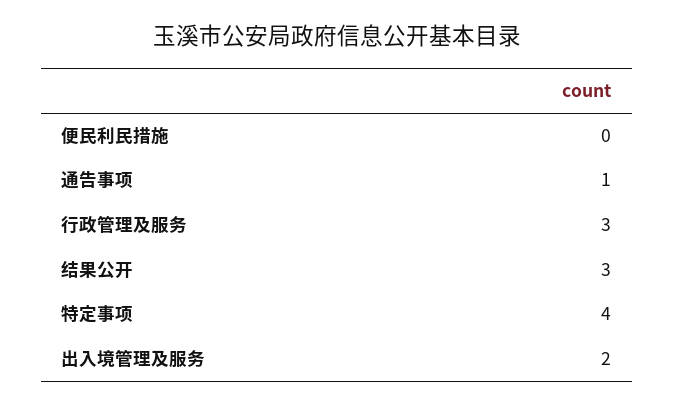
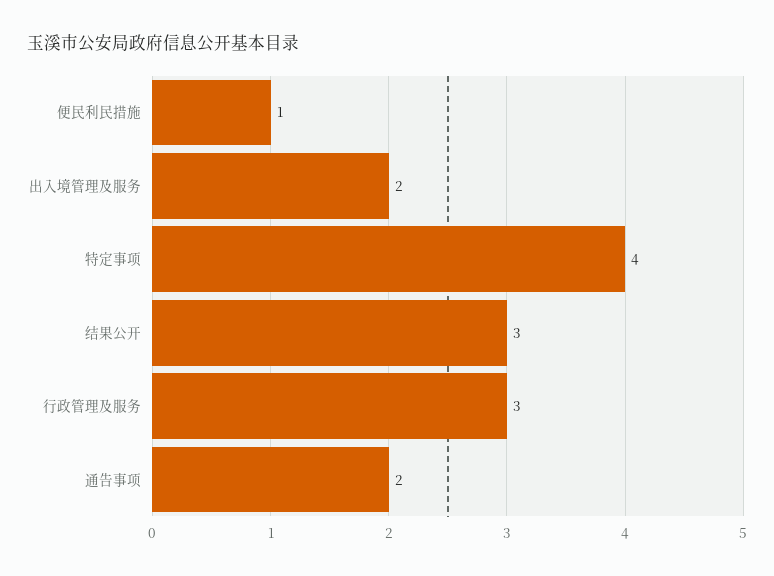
便民利民措施: 0 -> 1
通告事项: 1 -> 2

